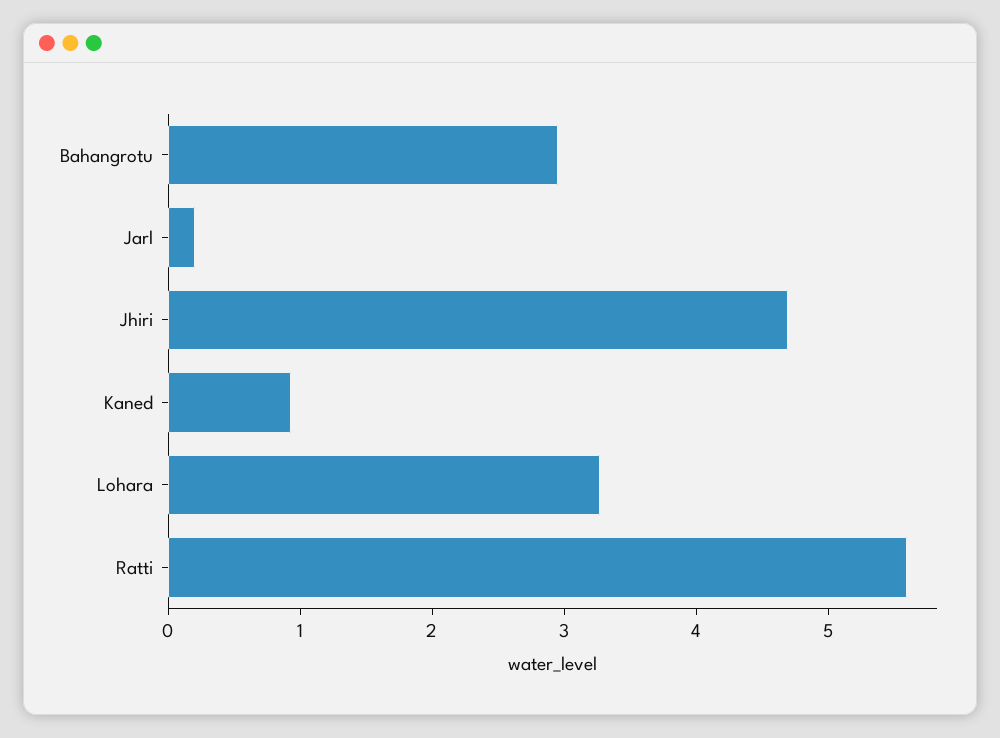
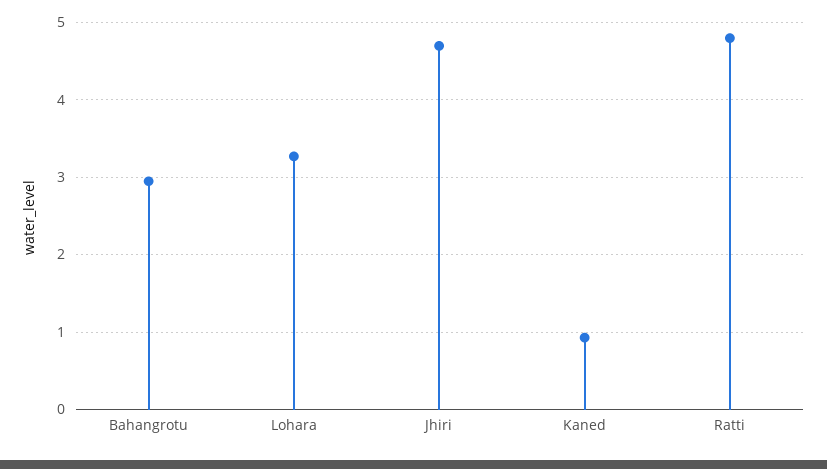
Jarl: 0.2 -> none
Ratti: 5.6 -> 4.8

